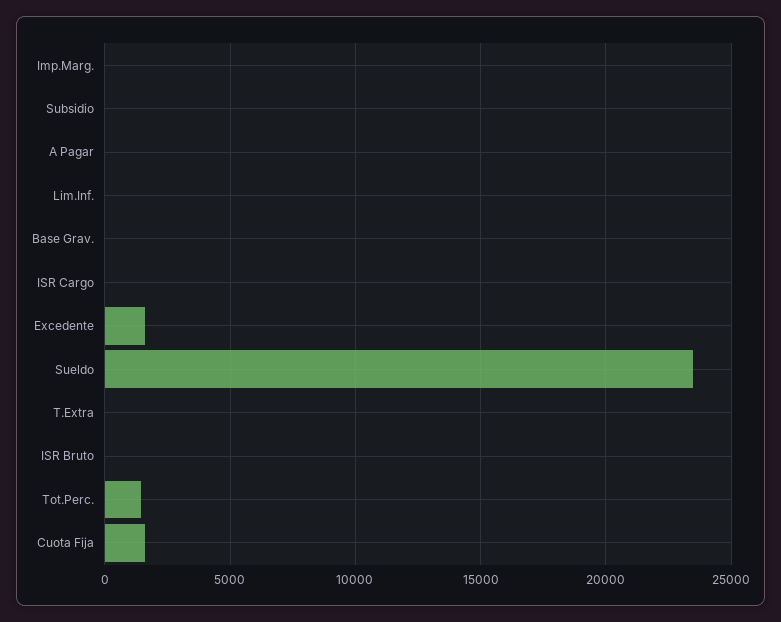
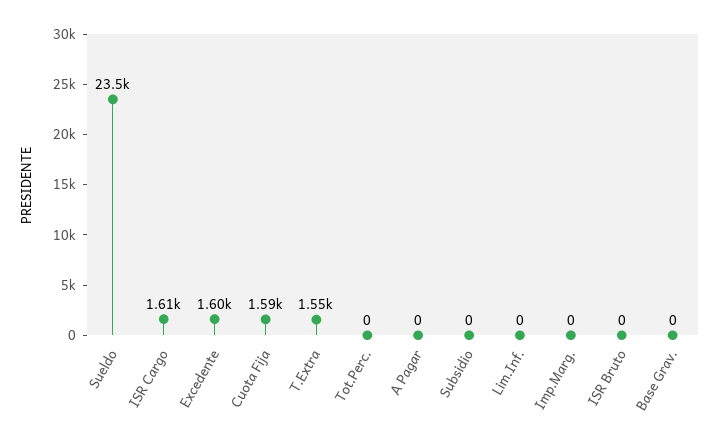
ISR Cargo: 0 -> 1610
T.Extra: 0 -> 1550
Tot.Perc.: 1500 -> 0

